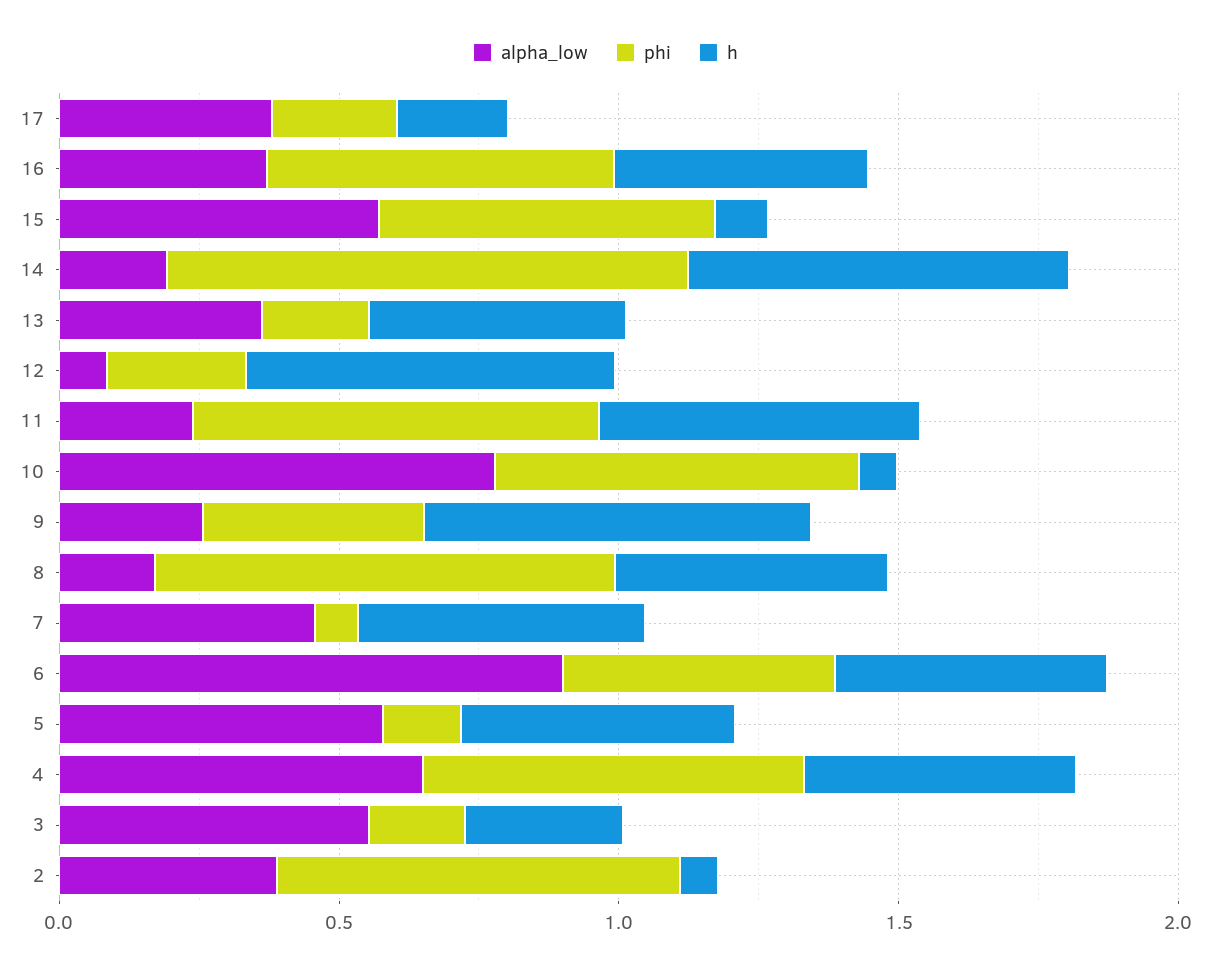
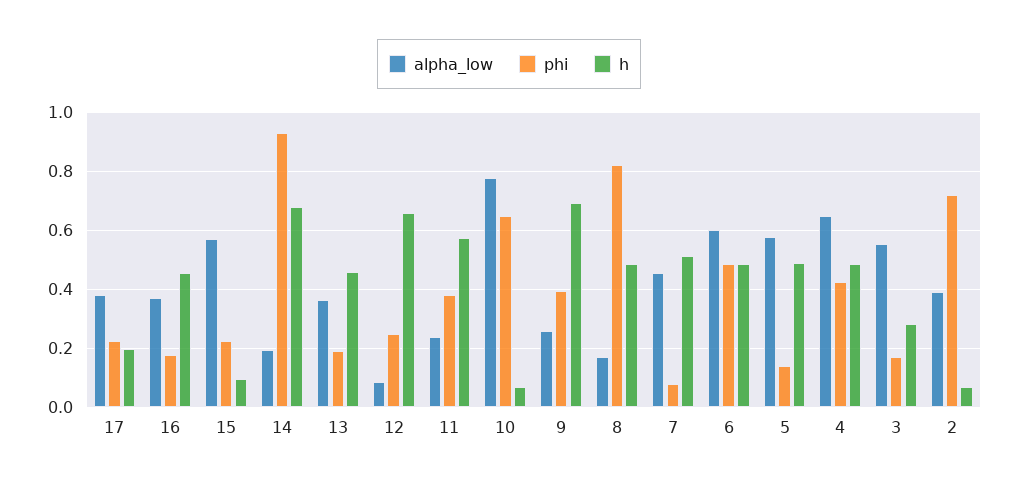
phi, 16: 0.6 -> 0.175
phi, 15: 0.6 -> 0.225
phi, 11: 0.7 -> 0.375
alpha_low, 6: 0.9 -> 0.6
phi, 4: 0.7 -> 0.425

